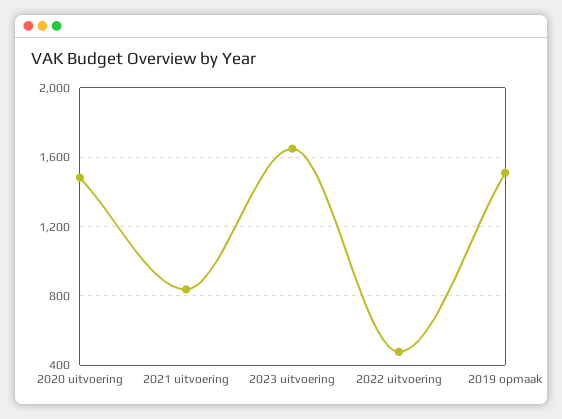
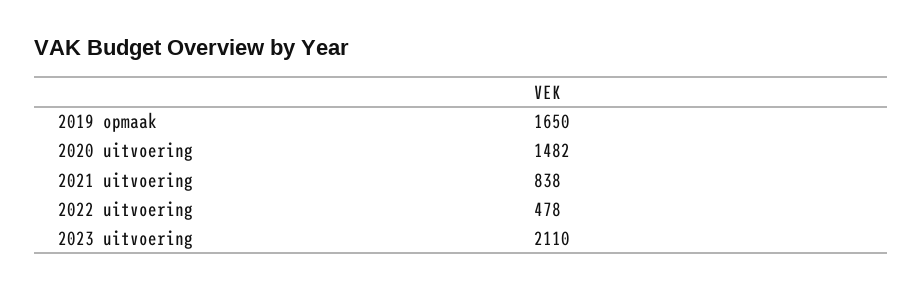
2023 uitvoering: 1650 -> 2110
2019 opmaak: 1500 -> 1650

